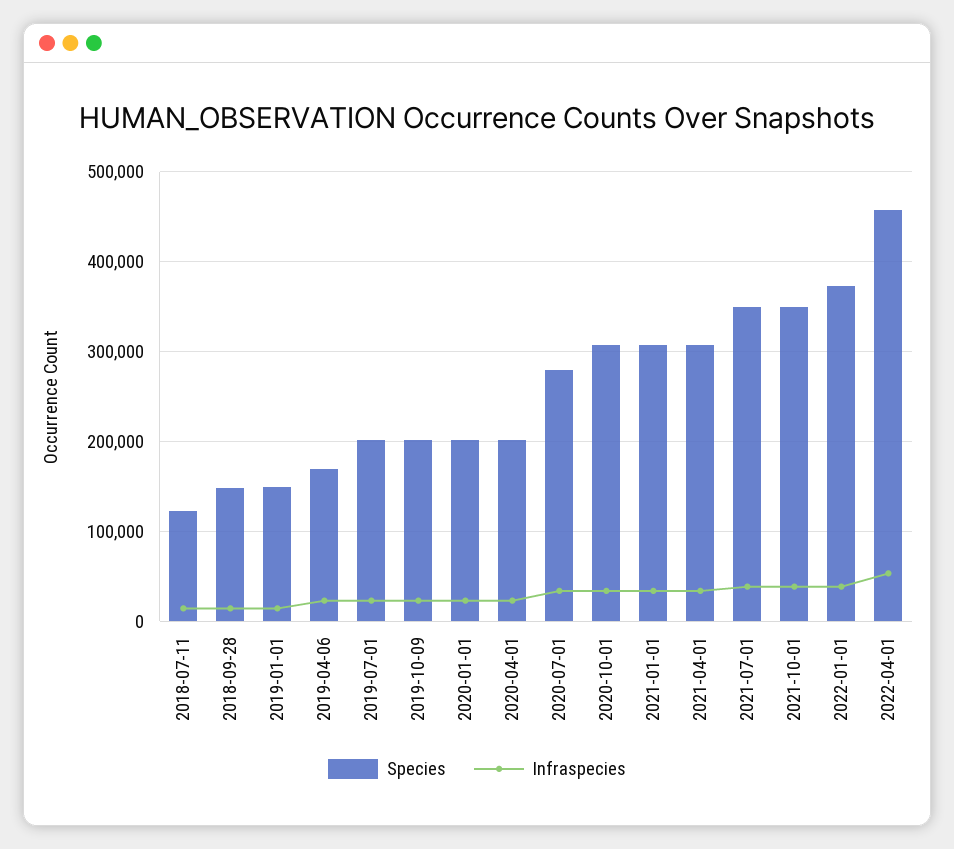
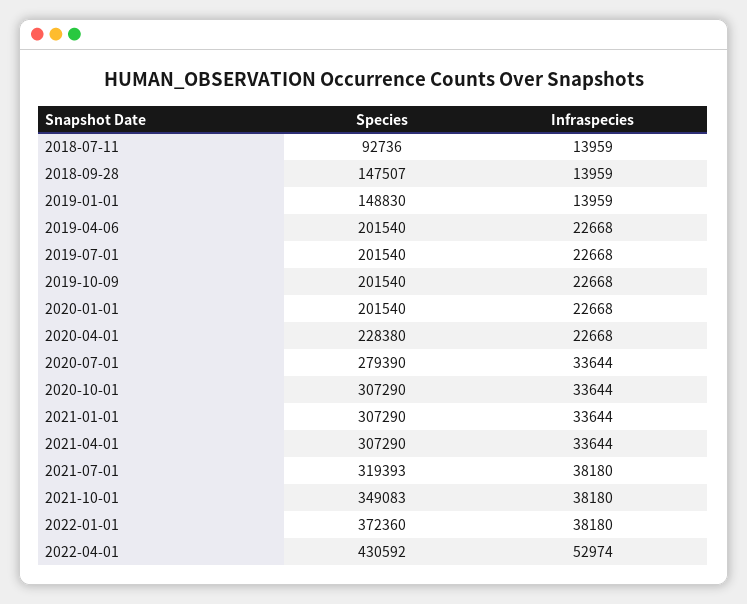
Species, 2018-07-11: 120000 -> 92736
Species, 2019-04-06: 170000 -> 201540
Species, 2020-04-01: 200000 -> 228380
Species, 2021-07-01: 350000 -> 319393
Species, 2022-04-01: 460000 -> 430592

